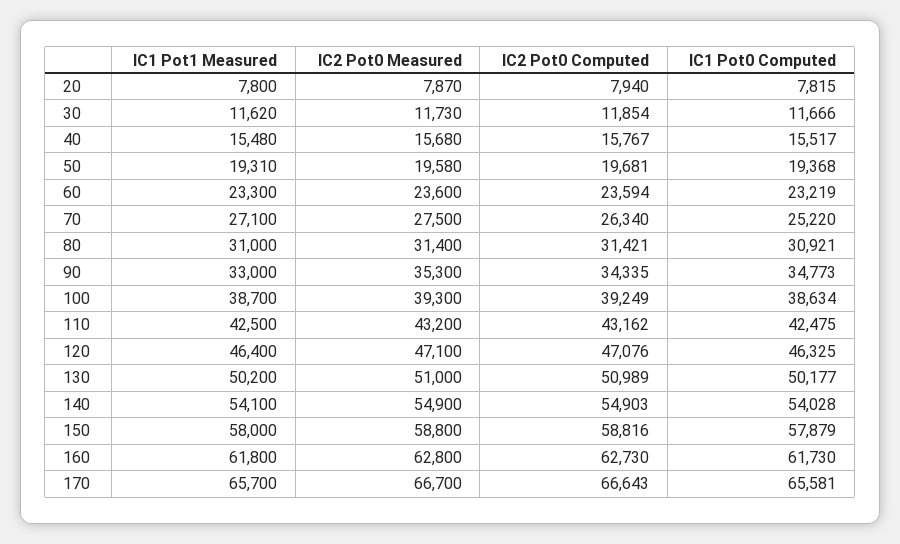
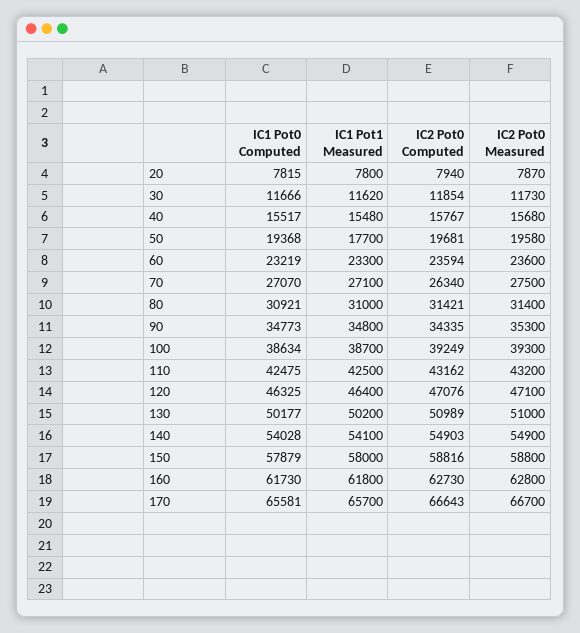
IC1 Pot1 Measured, 50: 19310 -> 17700
IC1 Pot0 Computed, 70: 25220 -> 27070
IC1 Pot1 Measured, 90: 33000 -> 34800

